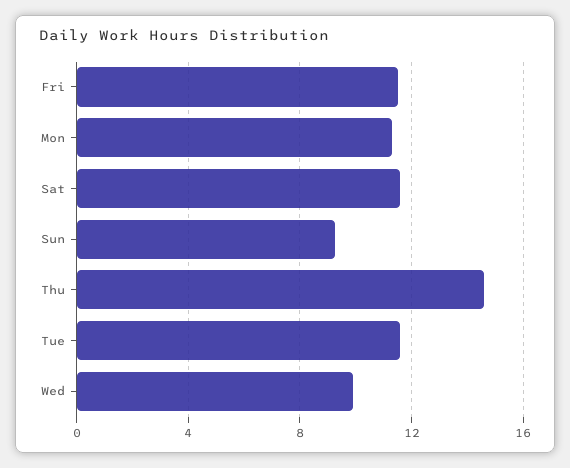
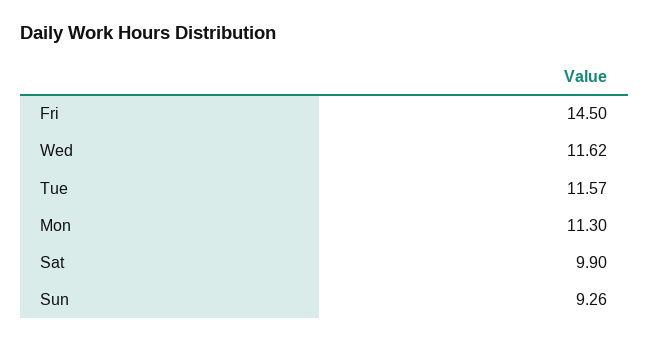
Fri: 11.5 -> 14.5
Sat: 11.5 -> 9.9
Thu: 14.5 -> none
Wed: 10 -> 11.62

